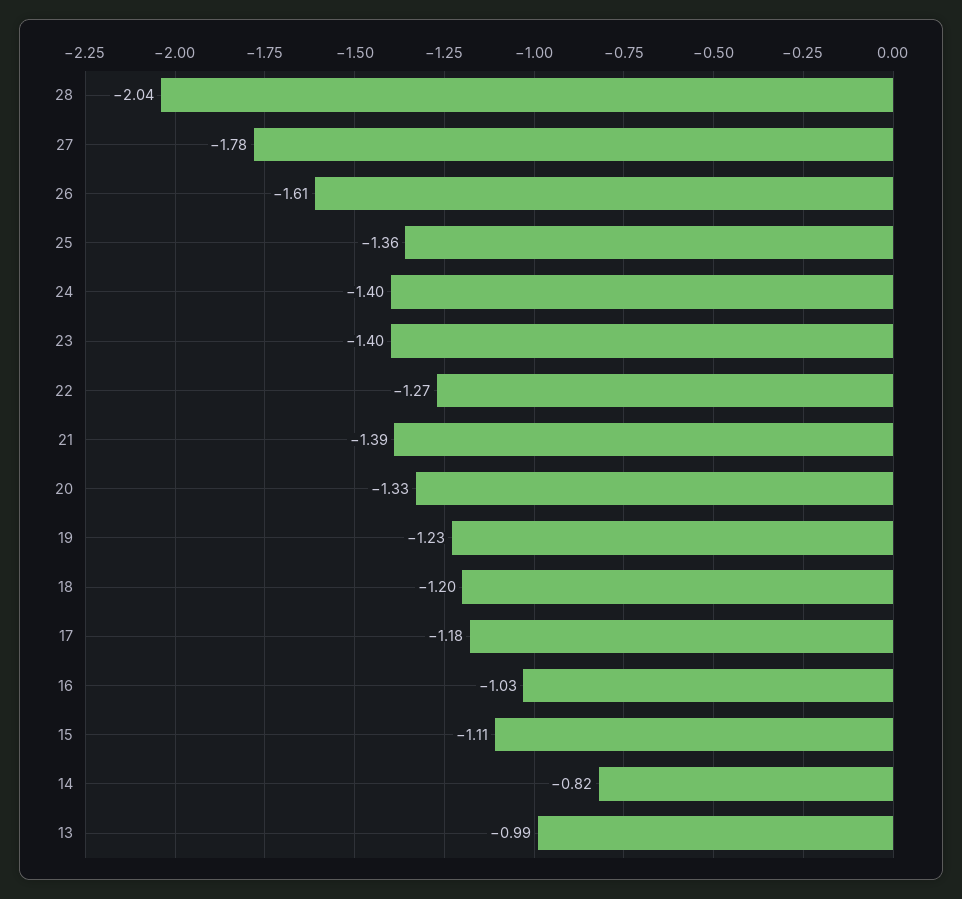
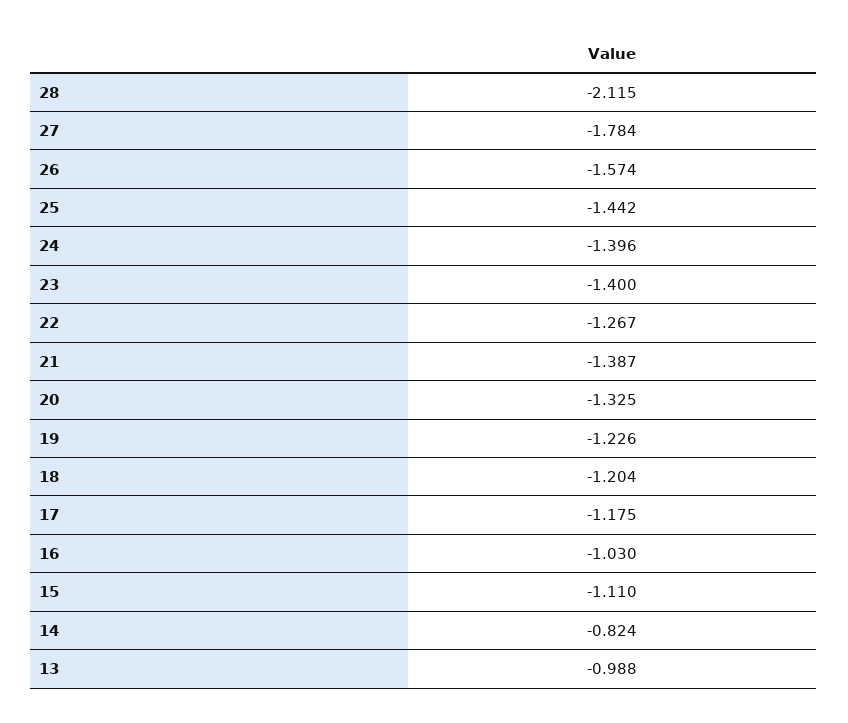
28: -2.04 -> -2.115
26: -1.61 -> -1.574
25: -1.36 -> -1.442

